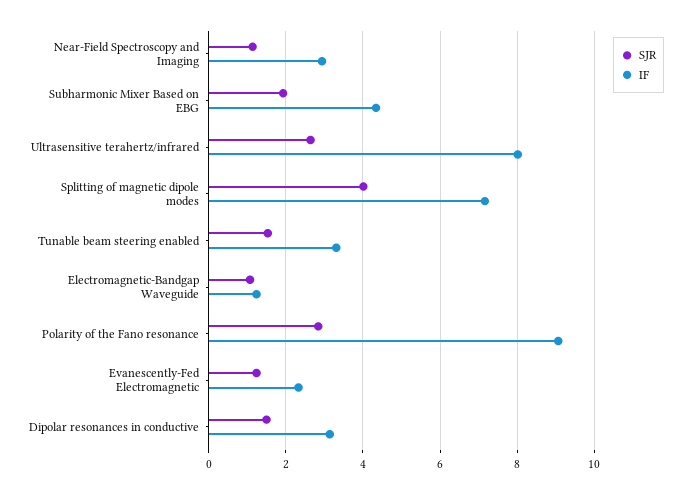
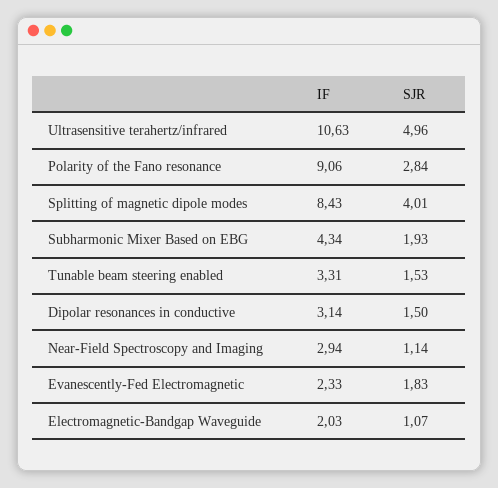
SJR, Ultrasensitive terahertz/infrared: 2.6 -> 4.96
IF, Ultrasensitive terahertz/infrared: 8 -> 10.63
IF, Splitting of magnetic dipole modes: 7.2 -> 8.43
IF, Electromagnetic-Bandgap Waveguide: 1.2 -> 2.03
SJR, Evanescently-Fed Electromagnetic: 1.2 -> 1.83

